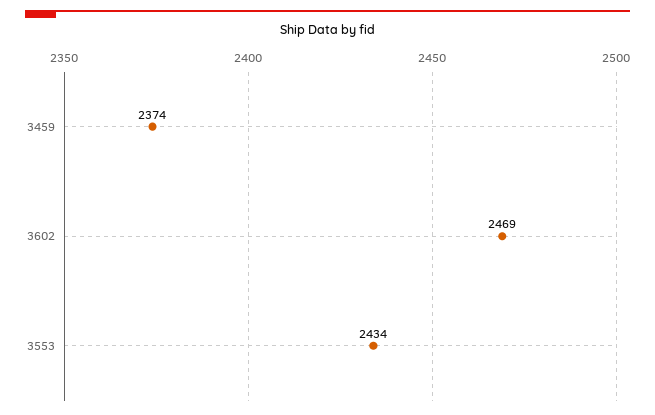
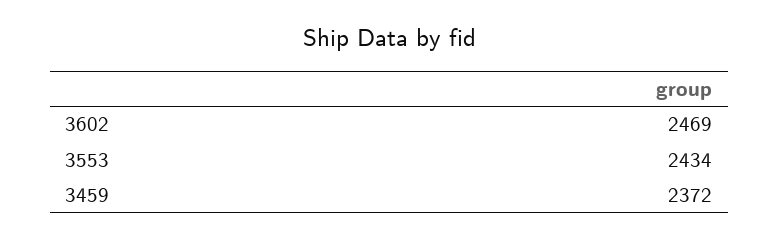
3459: 2374 -> 2372

